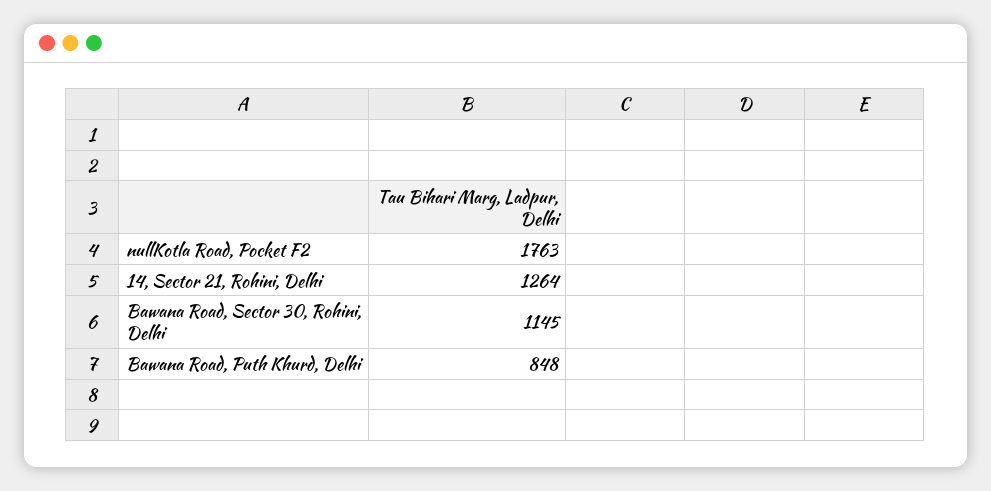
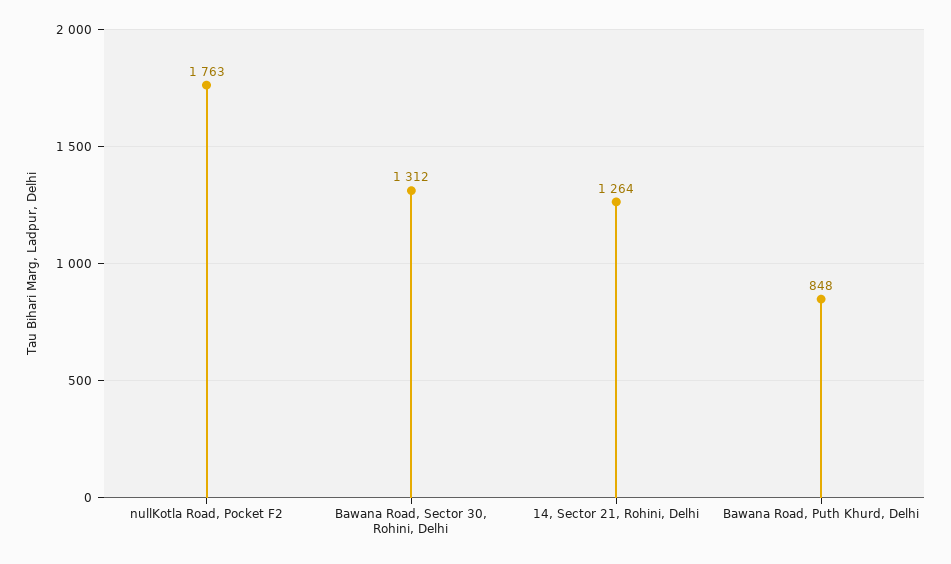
Bawana Road, Sector 30, Rohini, Delhi: 1145 -> 1312

